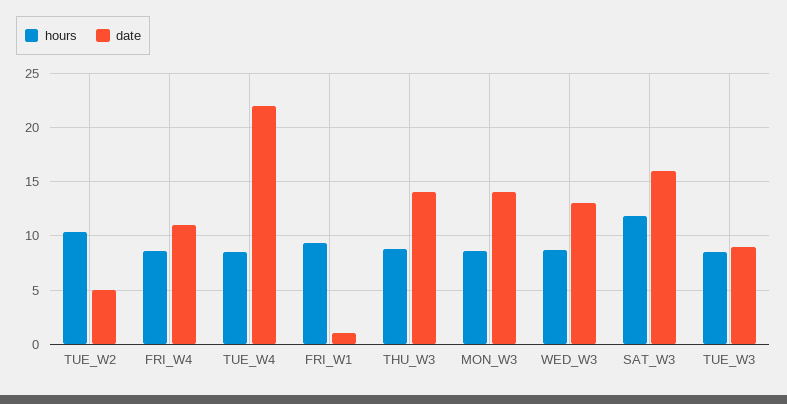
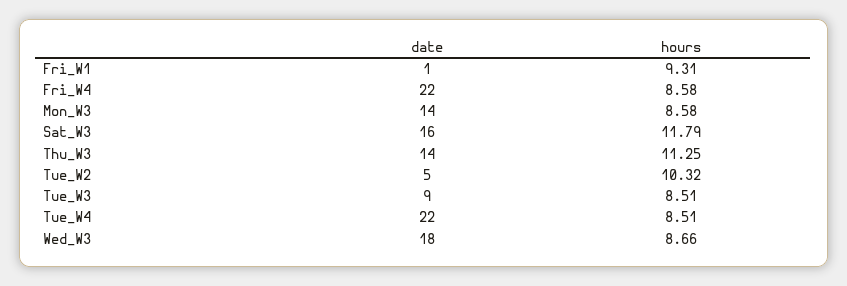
date, FRI_W4: 11 -> 22
hours, THU_W3: 9 -> 11.25
date, WED_W3: 13 -> 18

